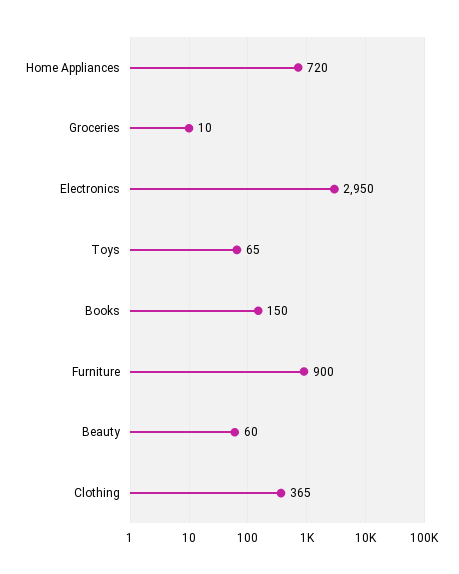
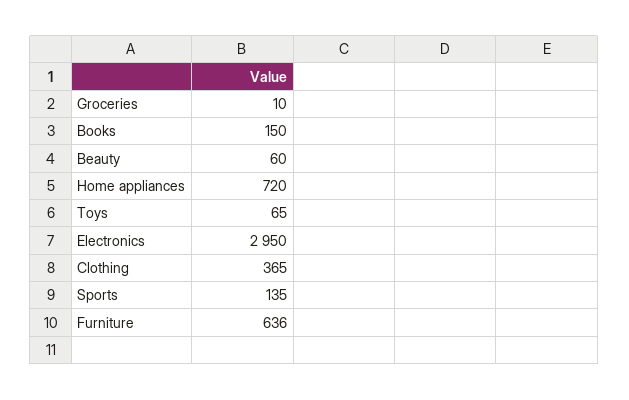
Furniture: 900 -> 636
Sports: none -> 135

